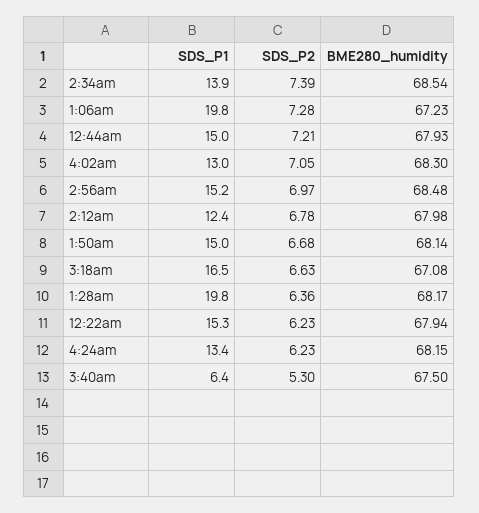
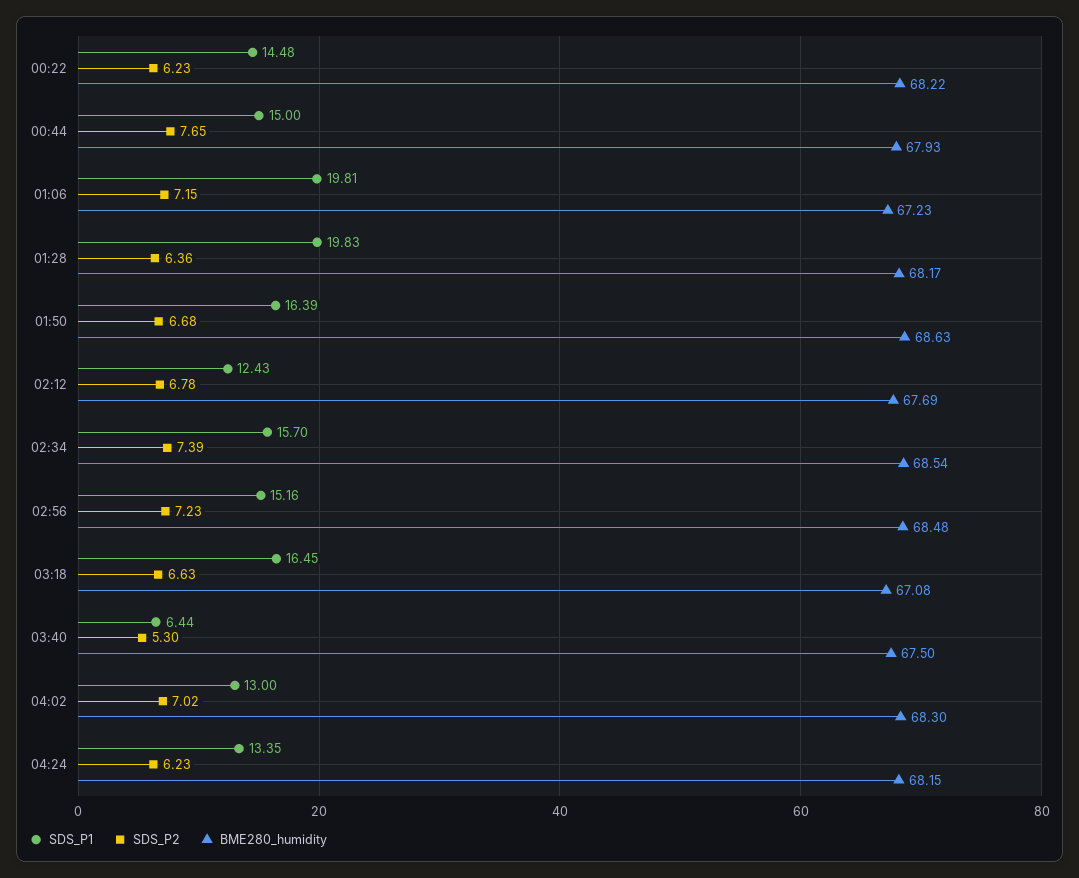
SDS_P1, 2:34am: 13.9 -> 15.7
SDS_P2, 1:06am: 7.28 -> 7.15
SDS_P2, 12:44am: 7.21 -> 7.65
SDS_P2, 4:02am: 7.05 -> 7.02
SDS_P2, 2:56am: 6.97 -> 7.23
BME280_humidity, 2:12am: 67.98 -> 67.69
SDS_P1, 1:50am: 15 -> 16.39
BME280_humidity, 1:50am: 68.14 -> 68.63
SDS_P1, 12:22am: 15.3 -> 14.48
BME280_humidity, 12:22am: 67.94 -> 68.22

